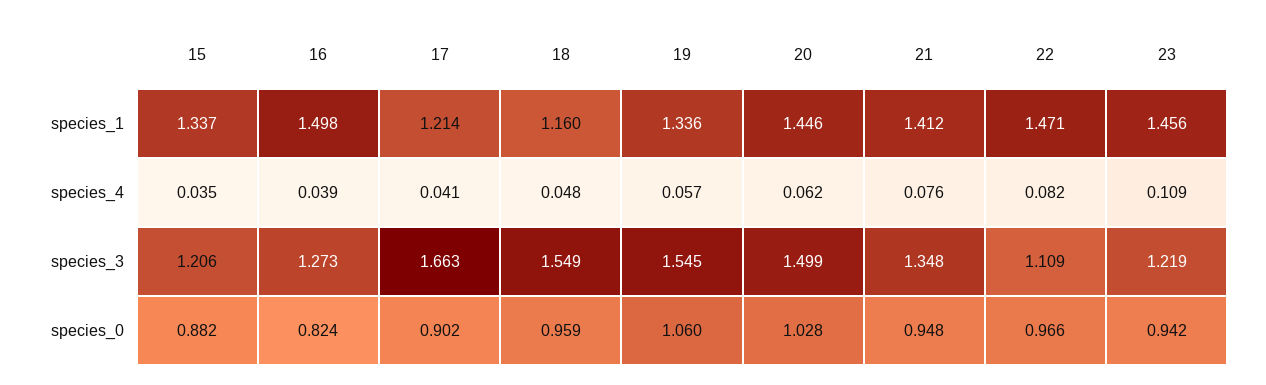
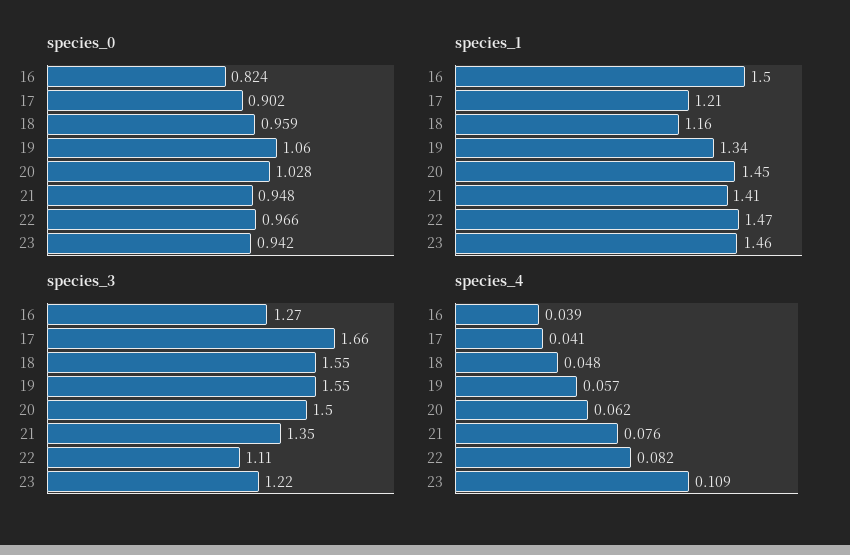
species_1, 15: 1.337 -> none
species_4, 15: 0.035 -> none
species_3, 15: 1.206 -> none
species_0, 15: 0.882 -> none

